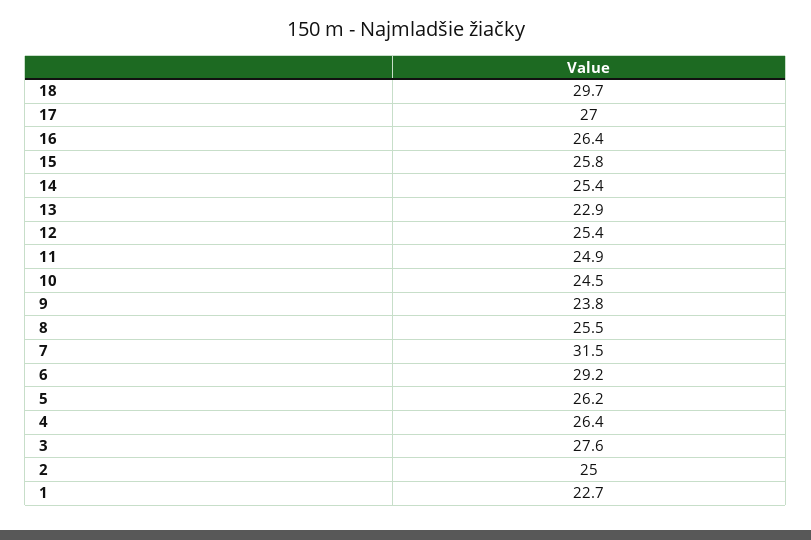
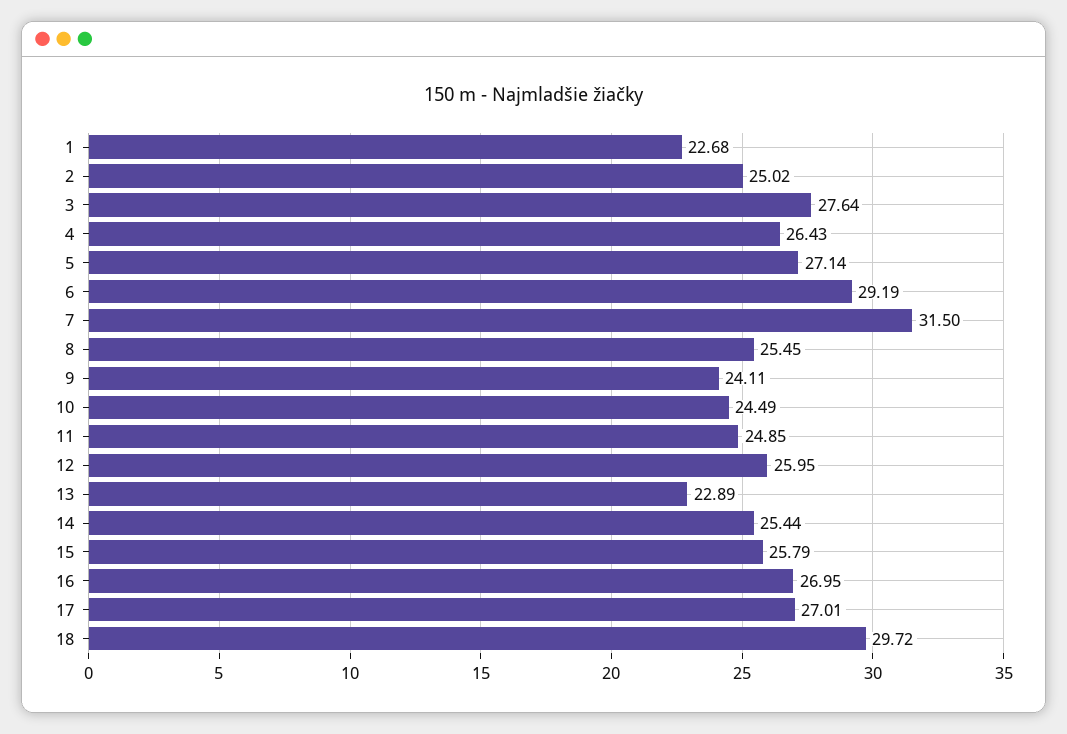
16: 26.4 -> 26.95
12: 25.4 -> 25.95
9: 23.8 -> 24.11
5: 26.2 -> 27.14

